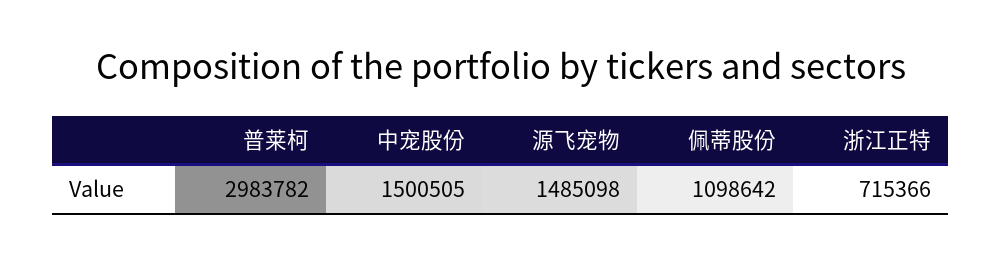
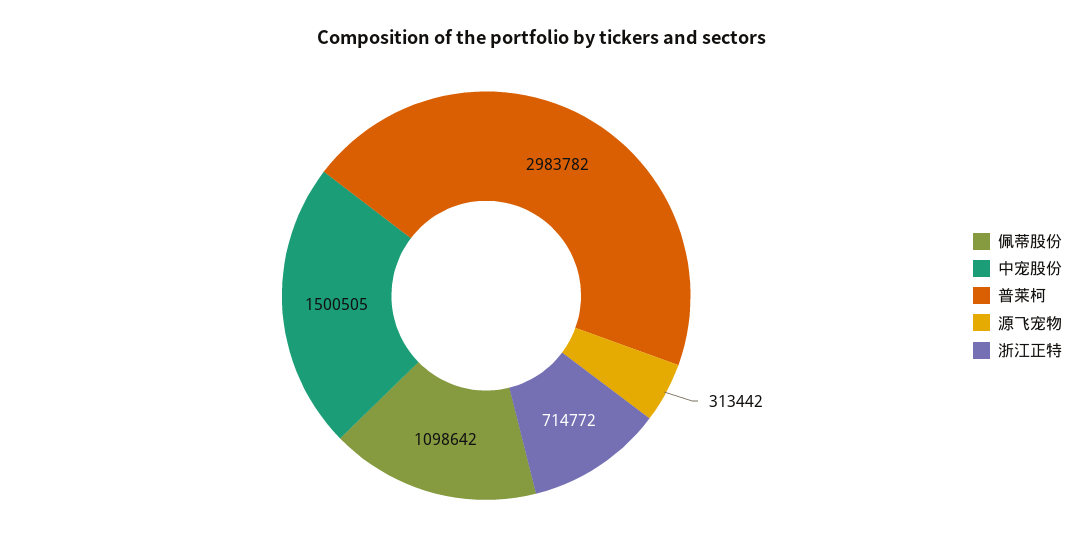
源飞宠物: 1485098 -> 313442
浙江正特: 715366 -> 714772

